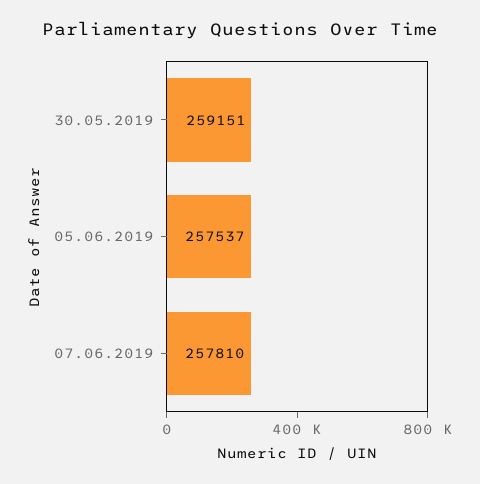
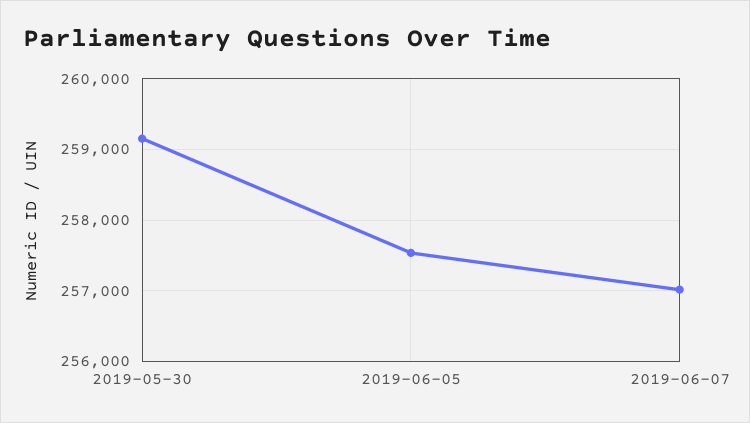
07.06.2019: 257810 -> 257000

